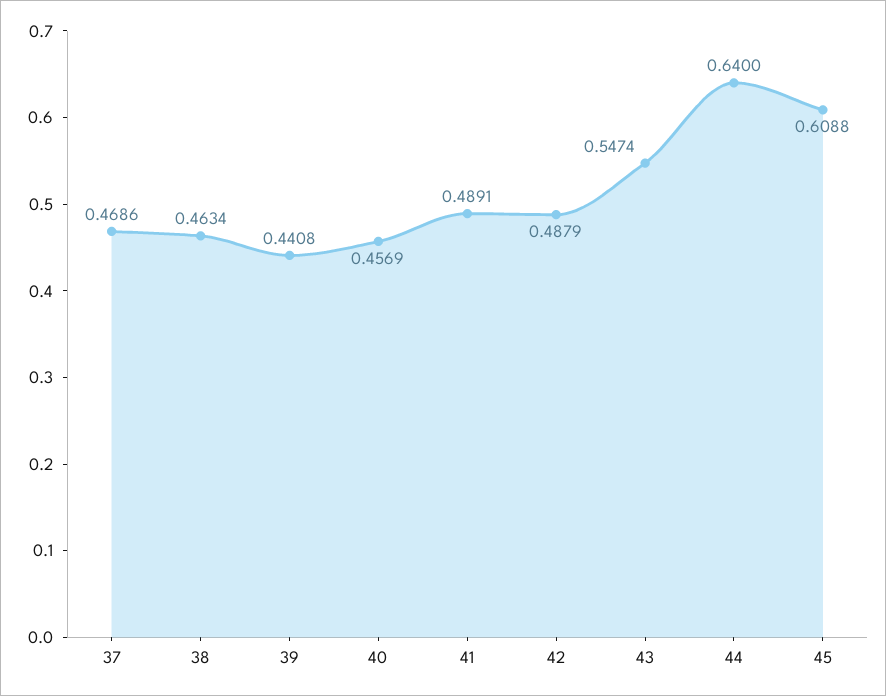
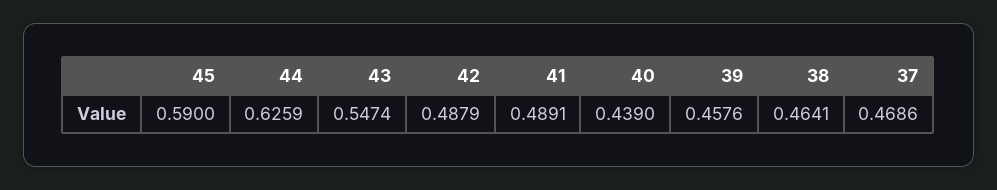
38: 0.4634 -> 0.4641
39: 0.4408 -> 0.4576
40: 0.4569 -> 0.439
44: 0.64 -> 0.6259
45: 0.6088 -> 0.59

